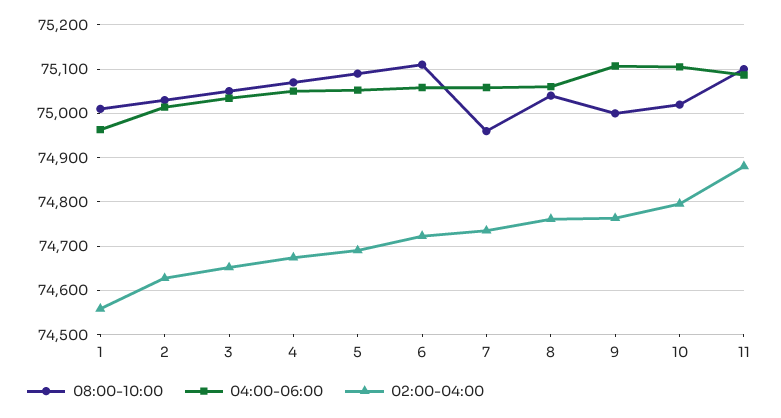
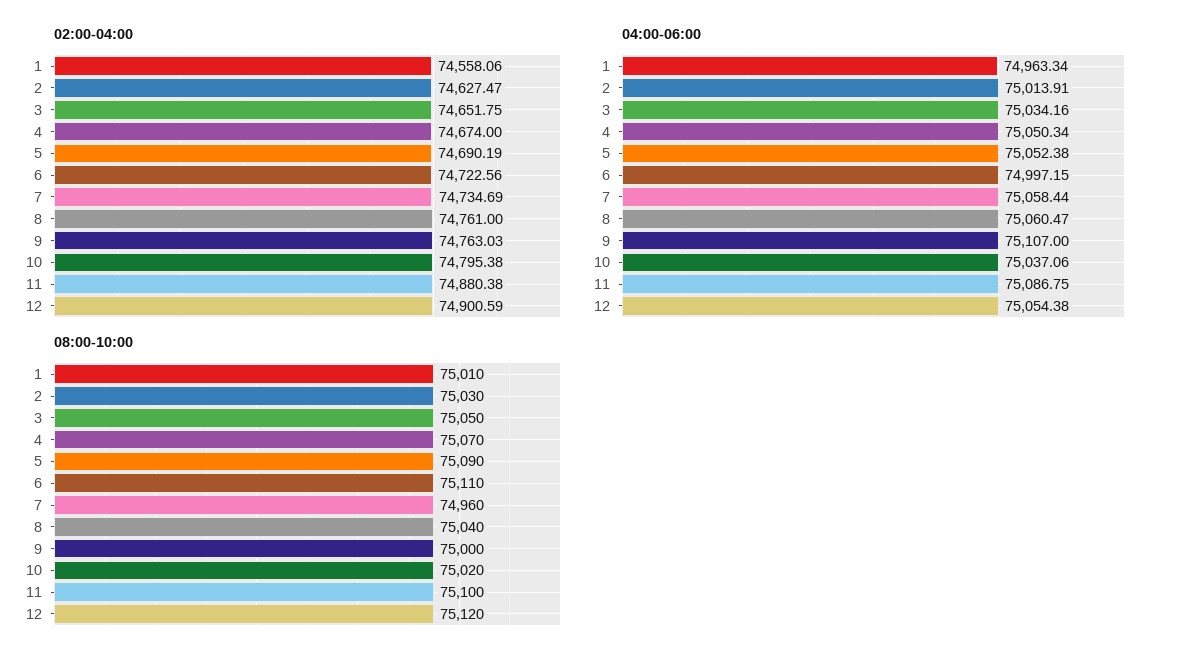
04:00-06:00, 6: 75060 -> 74997.15
04:00-06:00, 10: 75100 -> 75037.06
02:00-04:00, 12: none -> 74900.59
04:00-06:00, 12: none -> 75054.38
08:00-10:00, 12: none -> 75120

